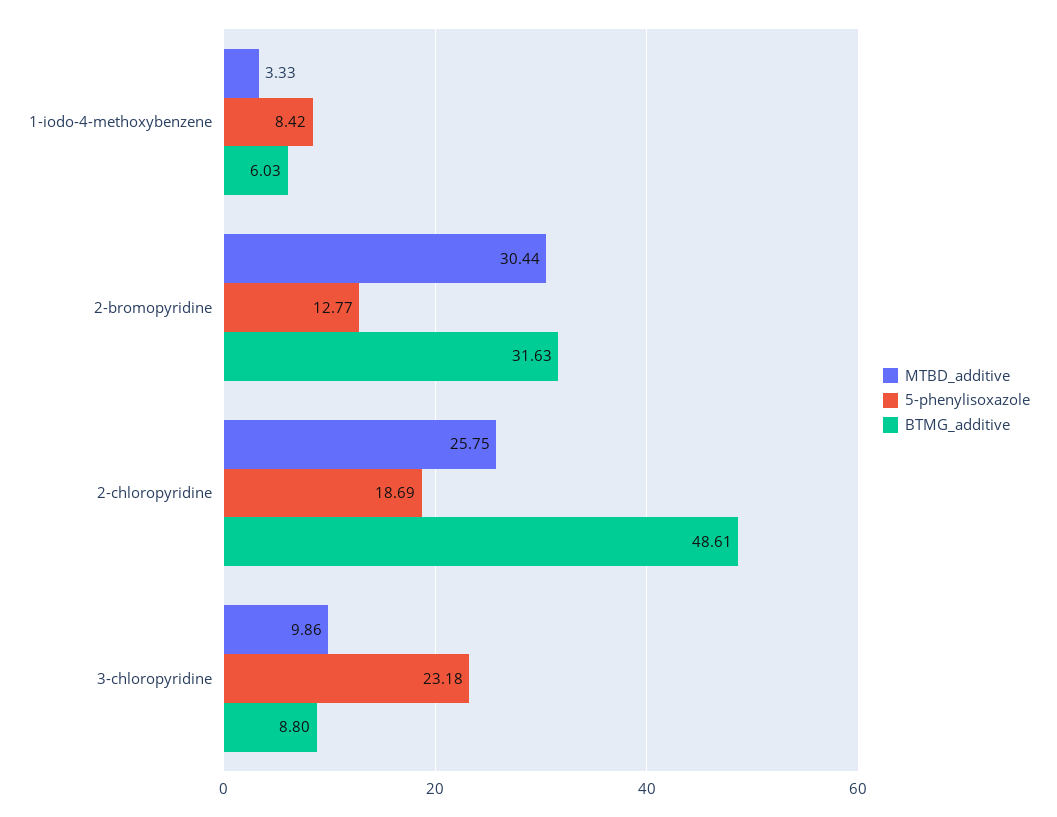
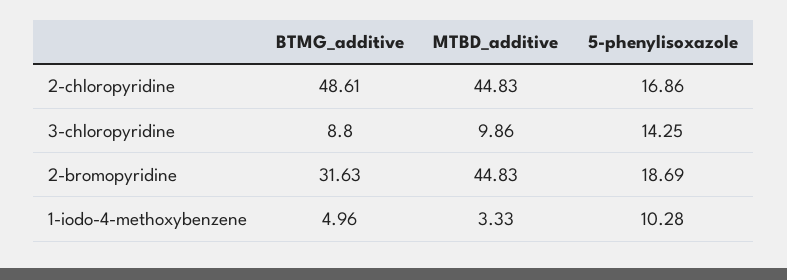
5-phenylisoxazole, 1-iodo-4-methoxybenzene: 8.42 -> 10.28
BTMG_additive, 1-iodo-4-methoxybenzene: 6.03 -> 4.96
MTBD_additive, 2-bromopyridine: 30.44 -> 44.83
5-phenylisoxazole, 2-bromopyridine: 12.77 -> 18.69
MTBD_additive, 2-chloropyridine: 25.75 -> 44.83
5-phenylisoxazole, 2-chloropyridine: 18.69 -> 16.86
5-phenylisoxazole, 3-chloropyridine: 23.18 -> 14.25

